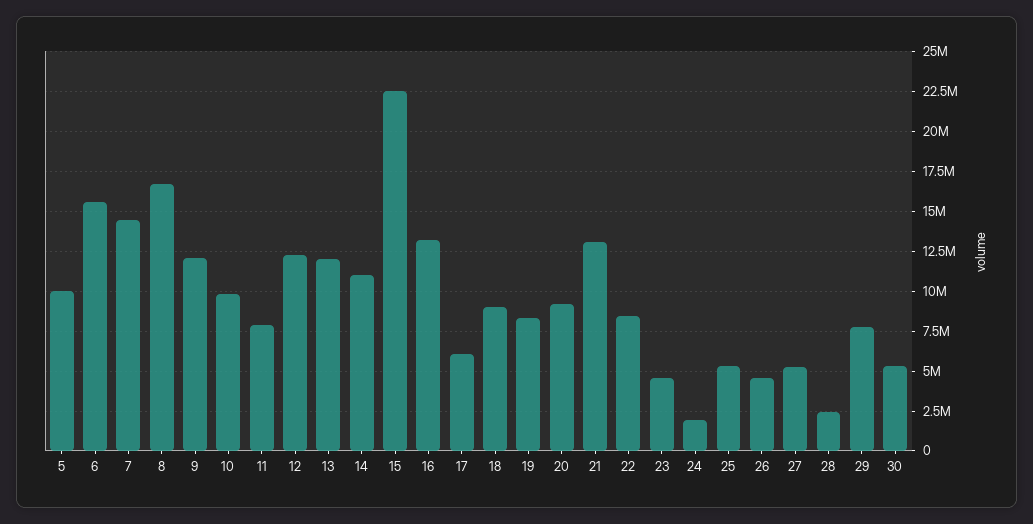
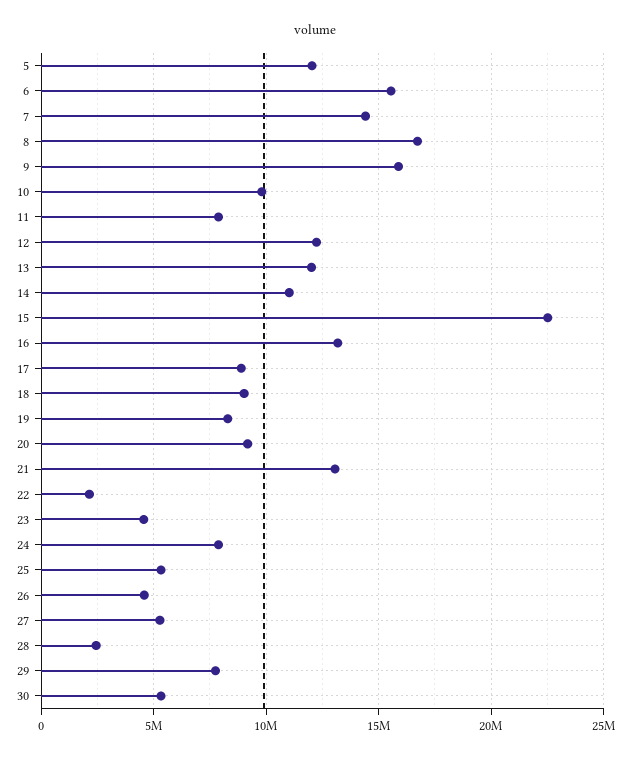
5: 10000000 -> 12000000
9: 12000000 -> 16000000
17: 6000000 -> 9000000
22: 8500000 -> 2000000
24: 2000000 -> 8000000

